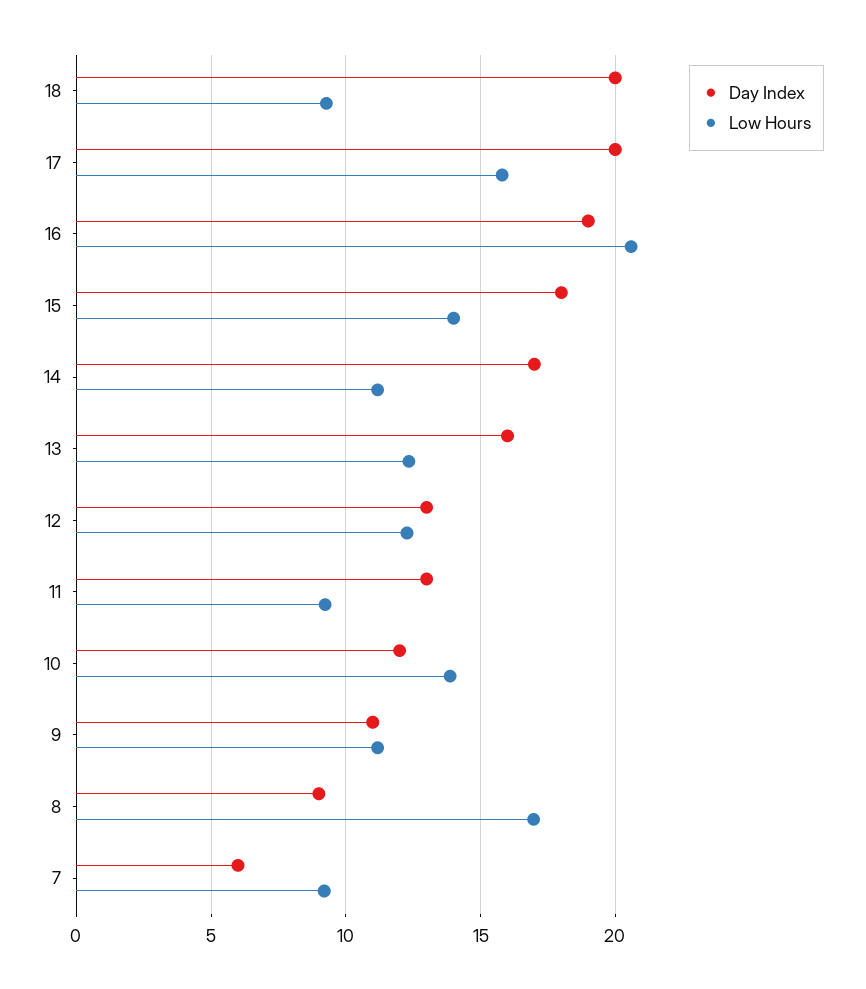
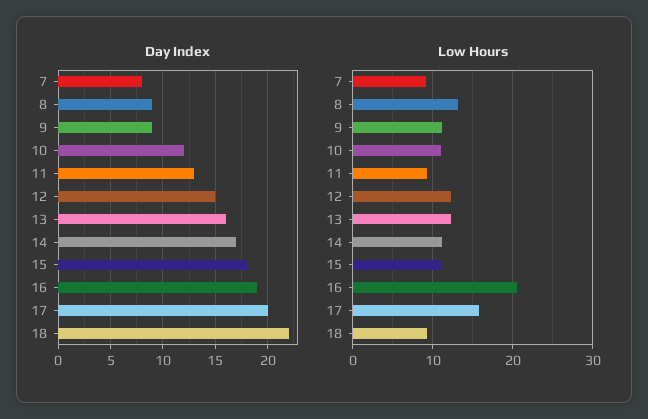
Day Index, 18: 20 -> 22
Low Hours, 15: 14 -> 11
Day Index, 12: 13 -> 15
Low Hours, 10: 14 -> 11
Day Index, 9: 11 -> 9
Low Hours, 8: 17 -> 13
Day Index, 7: 6 -> 8

